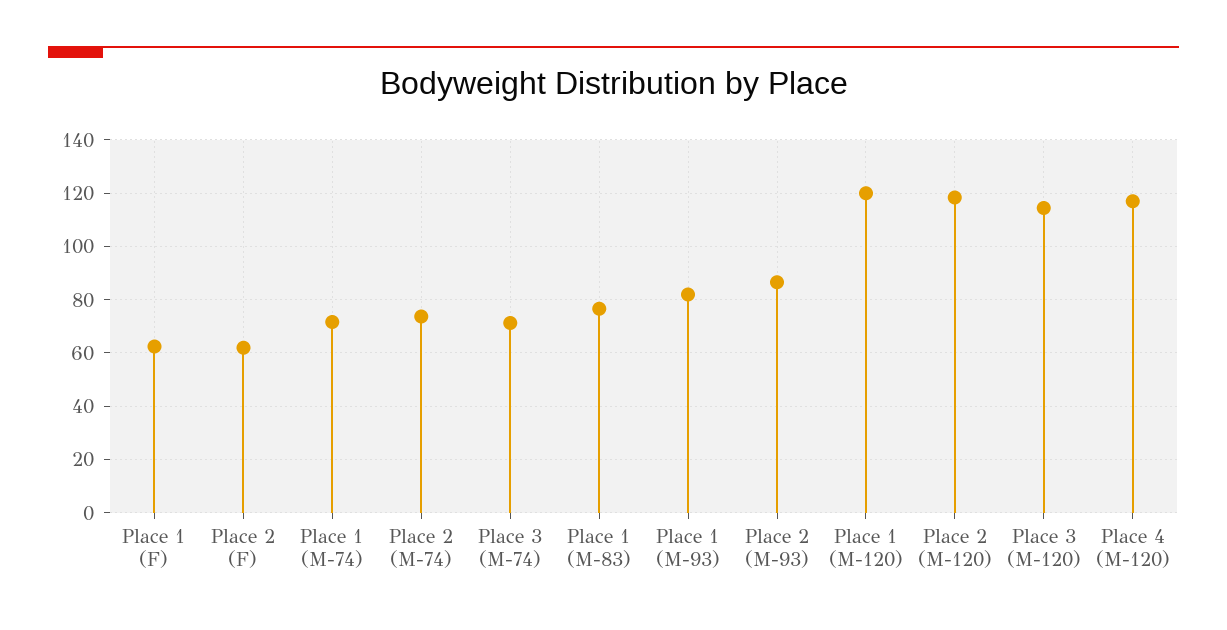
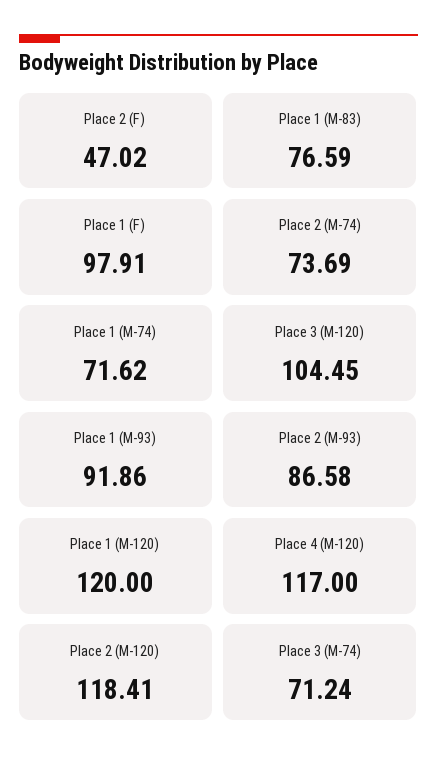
Place 1 (F): 62.5 -> 97.91
Place 2 (F): 62.5 -> 47.02
Place 1 (M-93): 82.5 -> 91.86
Place 3 (M-120): 115 -> 104.45

